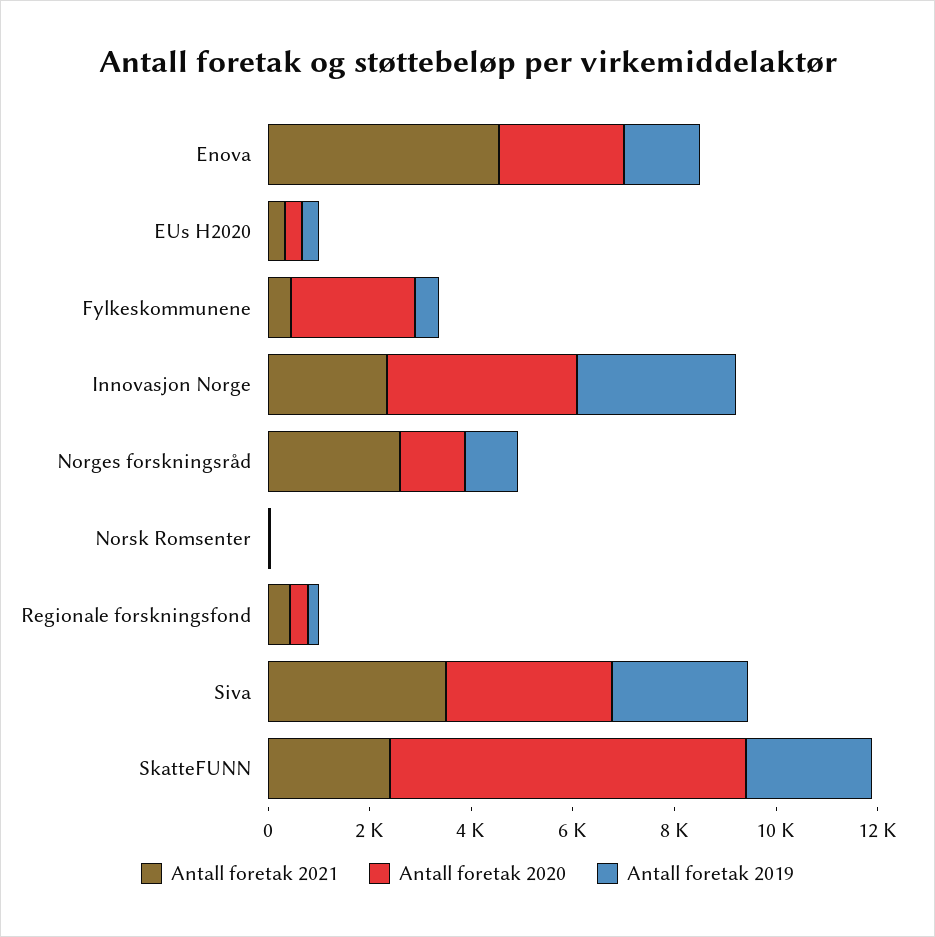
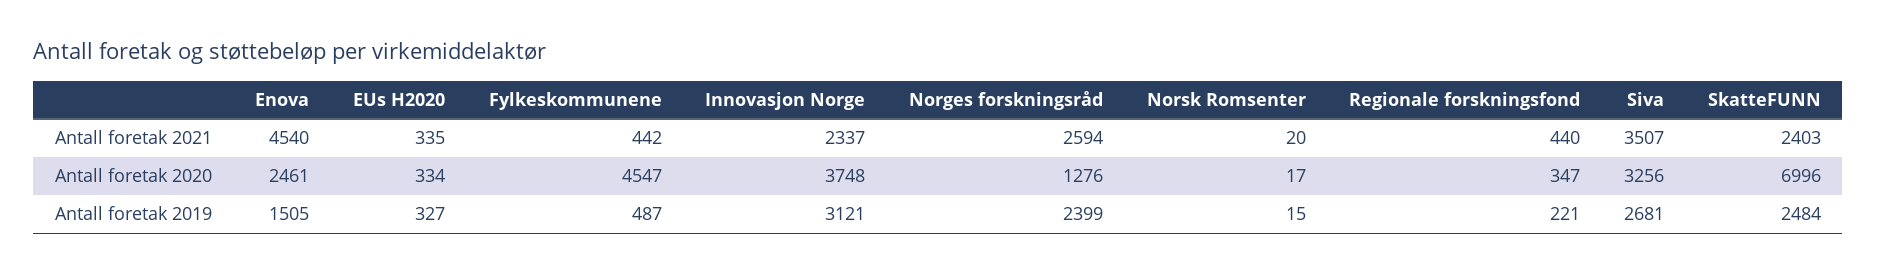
Antall foretak 2020, Fylkeskommunene: 2500 -> 4547
Antall foretak 2019, Norges forskningsråd: 1000 -> 2399

